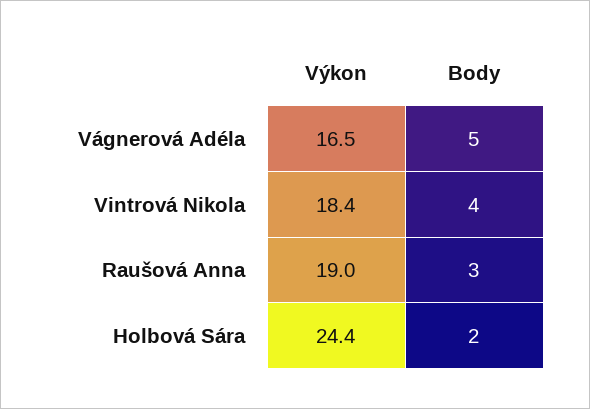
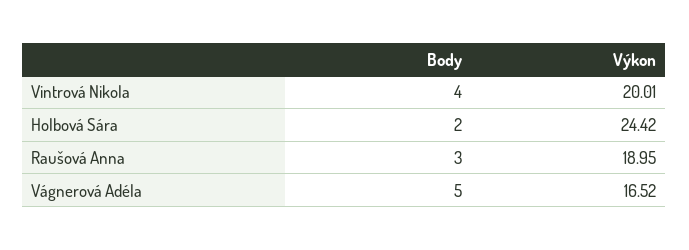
Výkon, Vintrová Nikola: 18.4 -> 20.01

